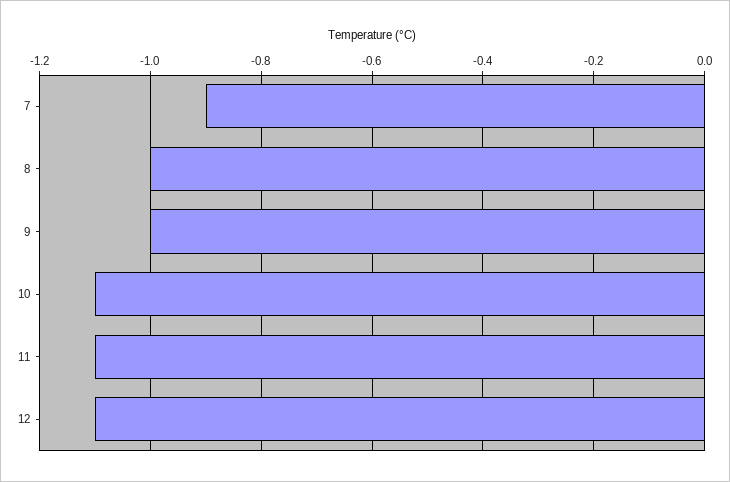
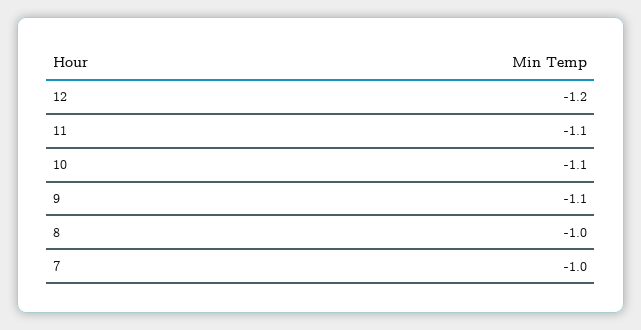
7: -0.9 -> -1
9: -1 -> -1.1
12: -1.1 -> -1.2

